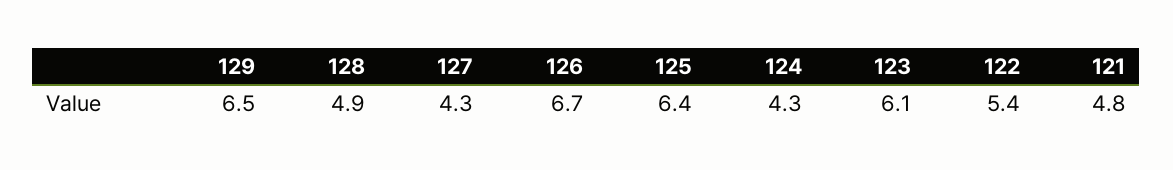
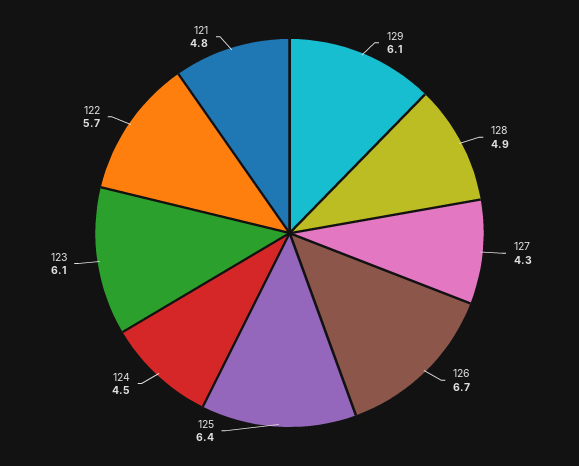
129: 6.5 -> 6.1
124: 4.3 -> 4.5
122: 5.4 -> 5.7

